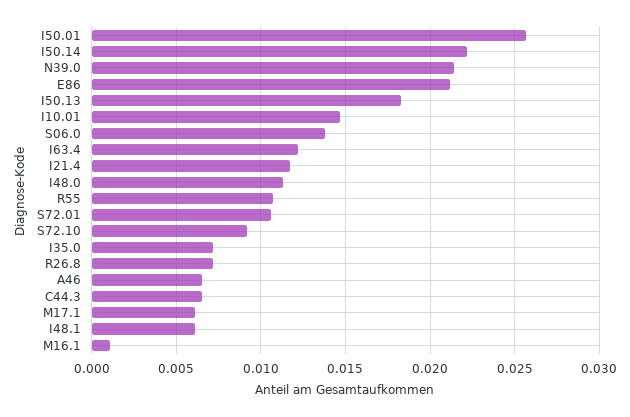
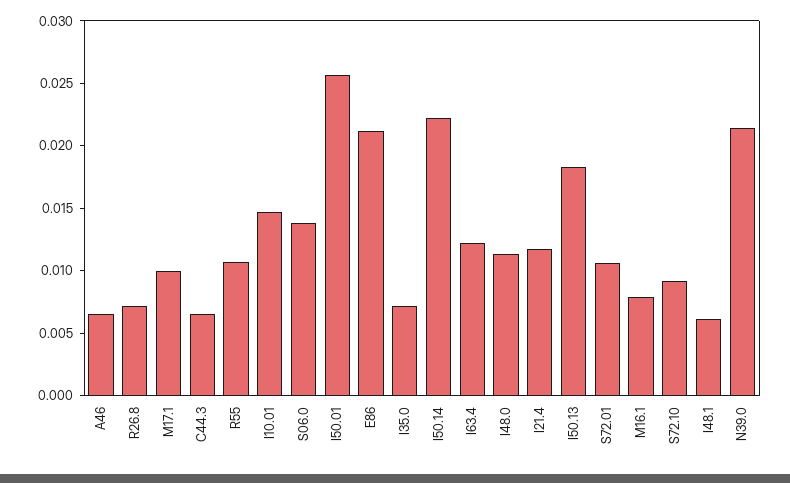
M17.1: 0.006 -> 0.01
M16.1: 0.001 -> 0.008

